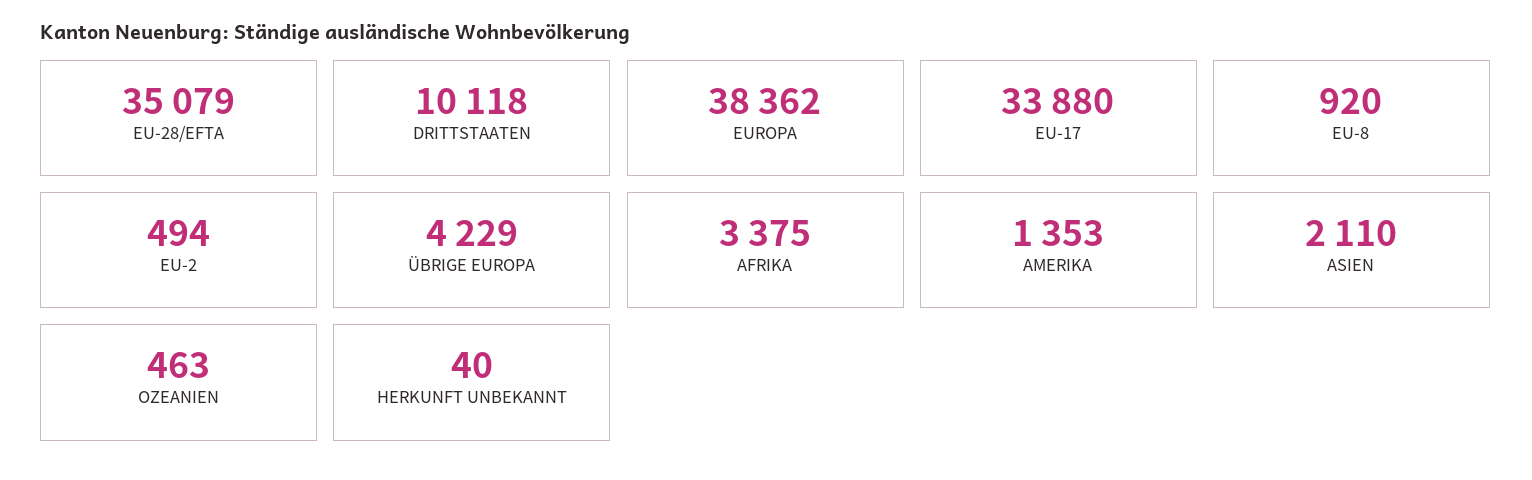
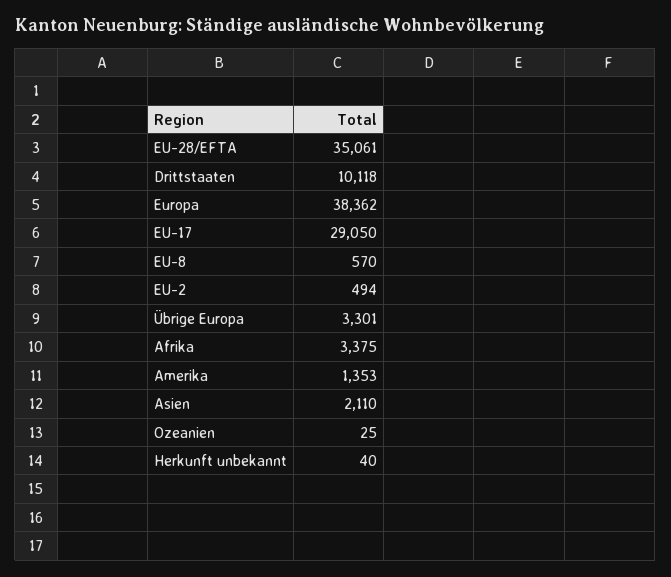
EU-28/EFTA: 35079 -> 35061
EU-17: 33880 -> 29050
EU-8: 920 -> 570
ÜBRIGE EUROPA: 4229 -> 3301
OZEANIEN: 463 -> 25

